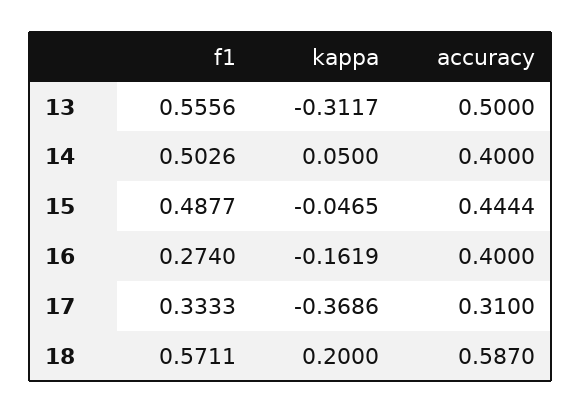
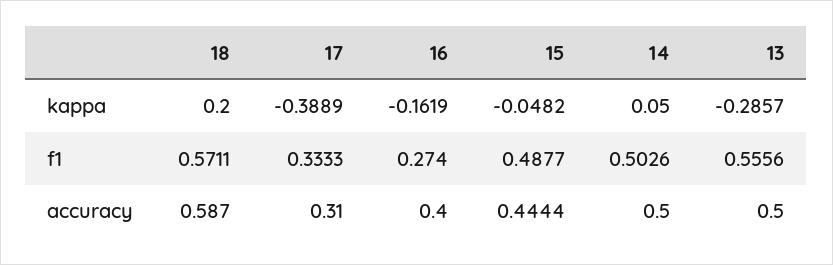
kappa, 13: -0.3117 -> -0.2857
accuracy, 14: 0.4 -> 0.5
kappa, 15: -0.0465 -> -0.0482
kappa, 17: -0.3686 -> -0.3889

